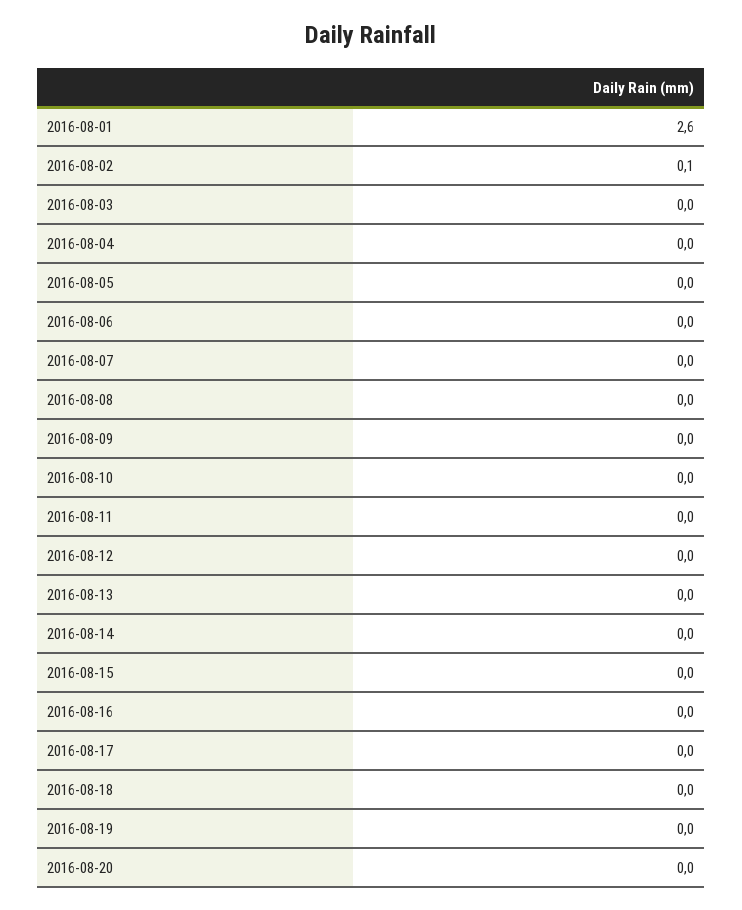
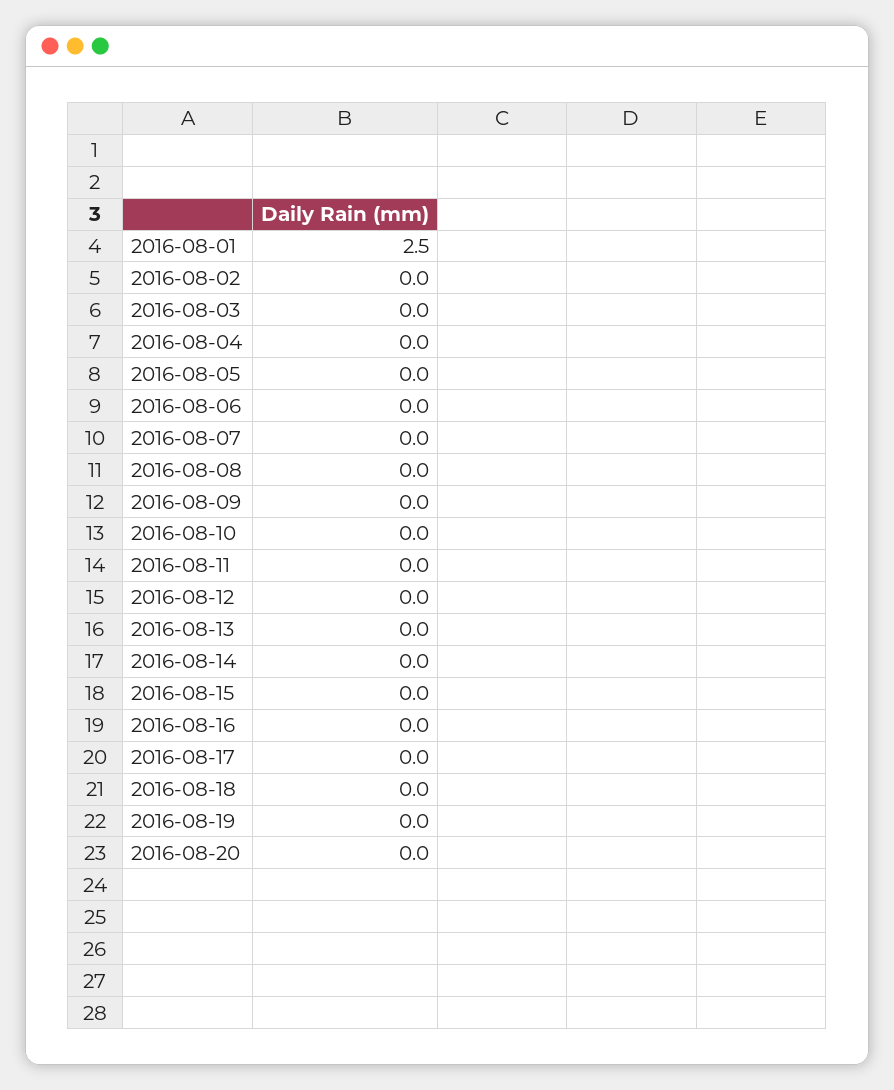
2016-08-01: 2.6 -> 2.5
2016-08-02: 0.1 -> 0

